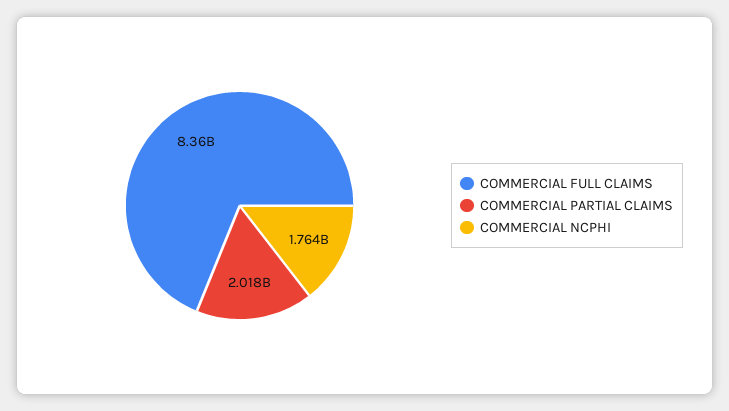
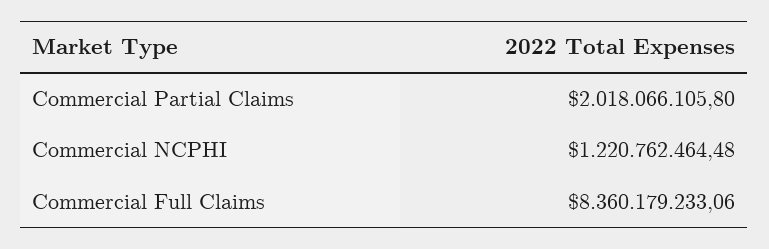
COMMERCIAL NCPHI: 1764000000 -> 1220762464.48

